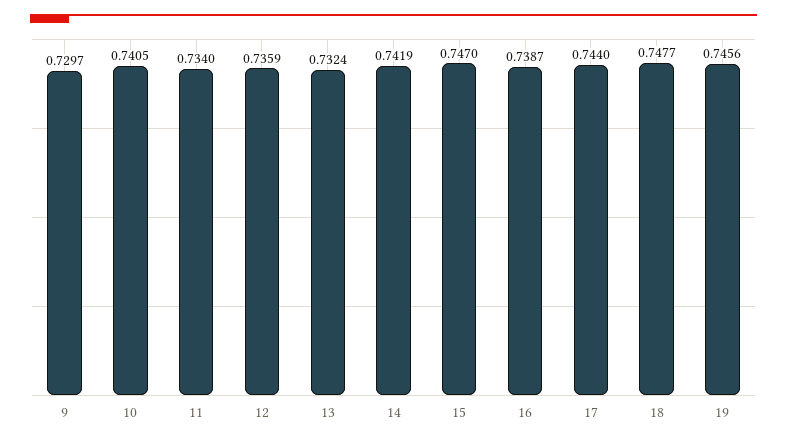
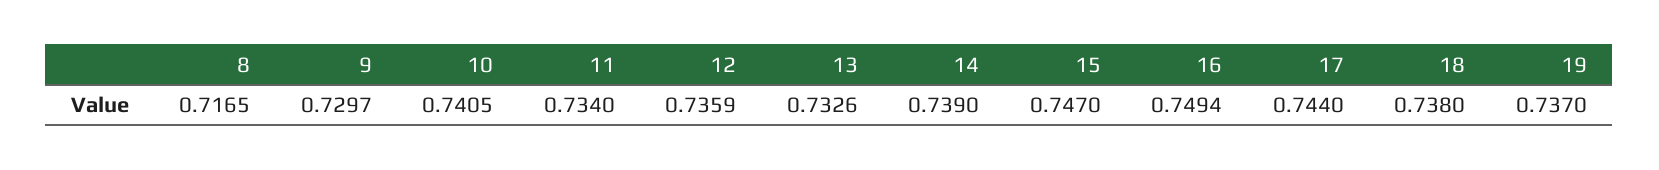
13: 0.7324 -> 0.7326
14: 0.7419 -> 0.739
16: 0.7387 -> 0.7494
18: 0.7477 -> 0.738
19: 0.7456 -> 0.737
8: none -> 0.7165

